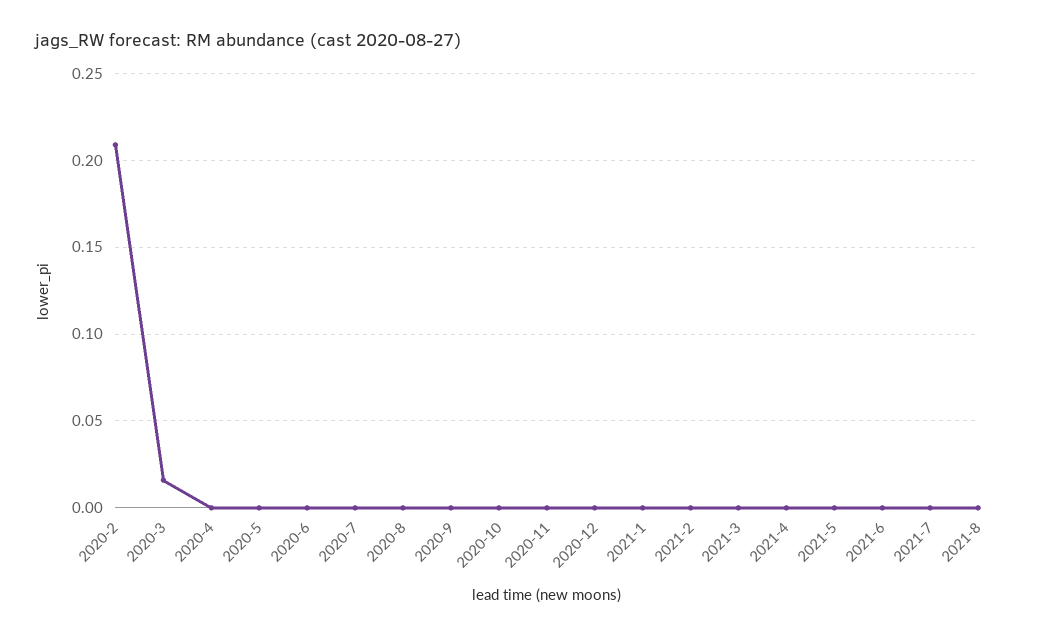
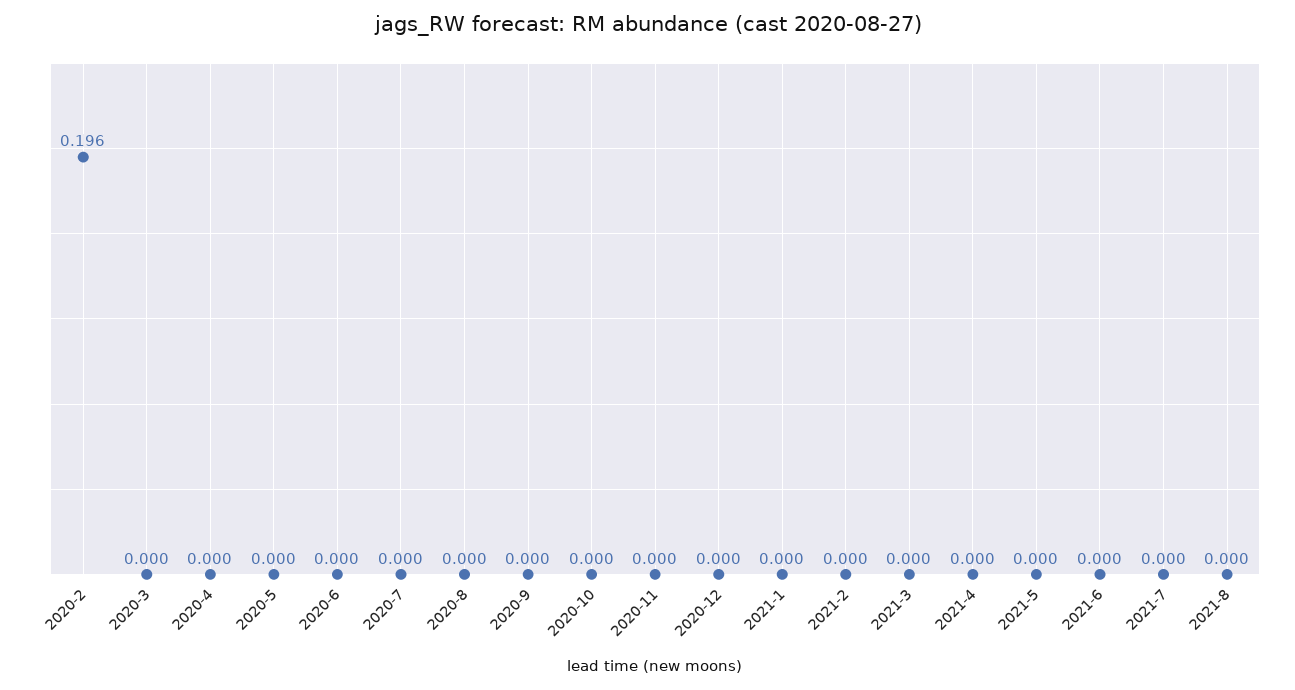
2020-2: 0.21 -> 0.196
2020-3: 0.015 -> 0

